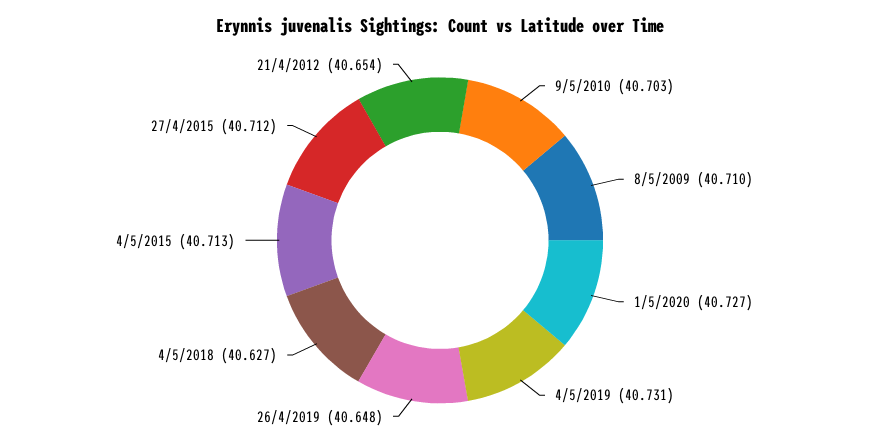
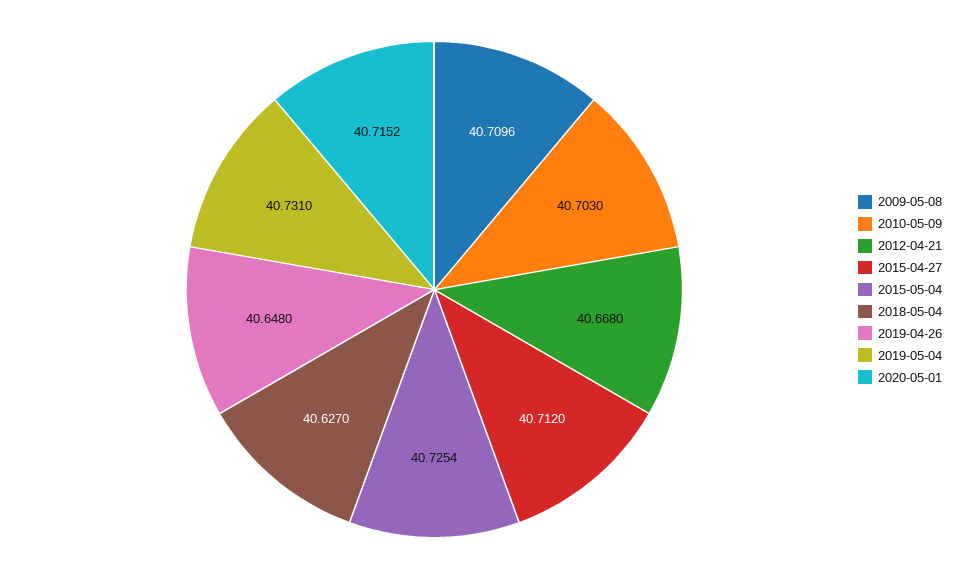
1/5/2020: 40.727 -> 40.7152
4/5/2015: 40.713 -> 40.7254
21/4/2012: 40.654 -> 40.668

